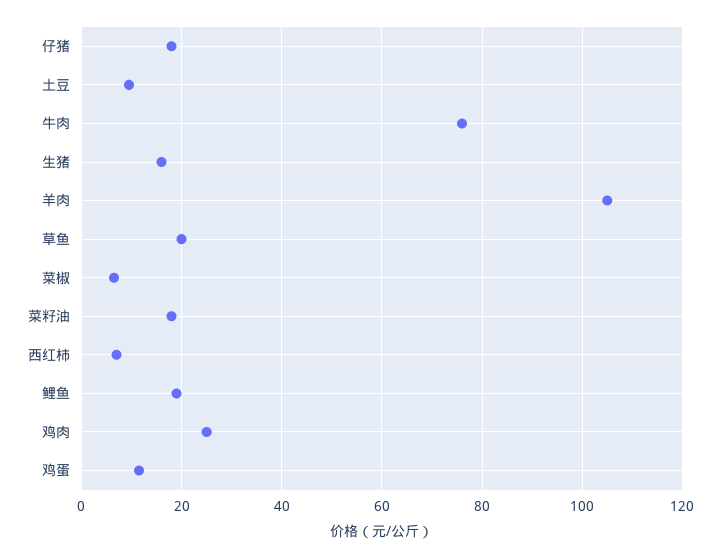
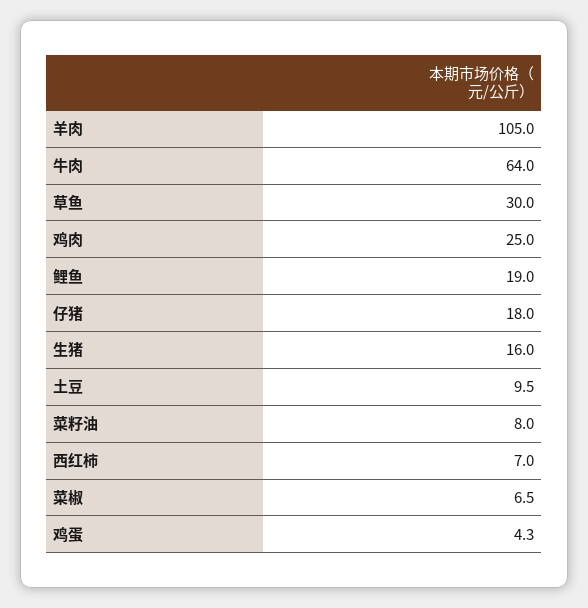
牛肉: 76 -> 64
草鱼: 20 -> 30
菜籽油: 18 -> 8
鸡蛋: 12 -> 4.3

